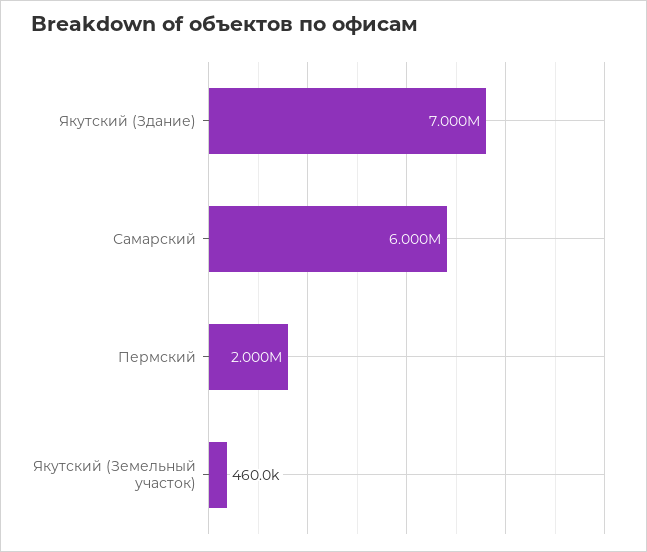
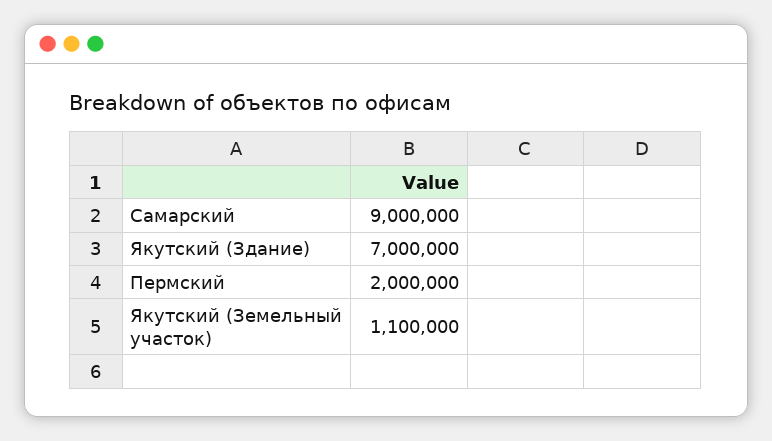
Самарский: 6000000 -> 9000000
Якутский (Земельный участок): 460000 -> 1100000

